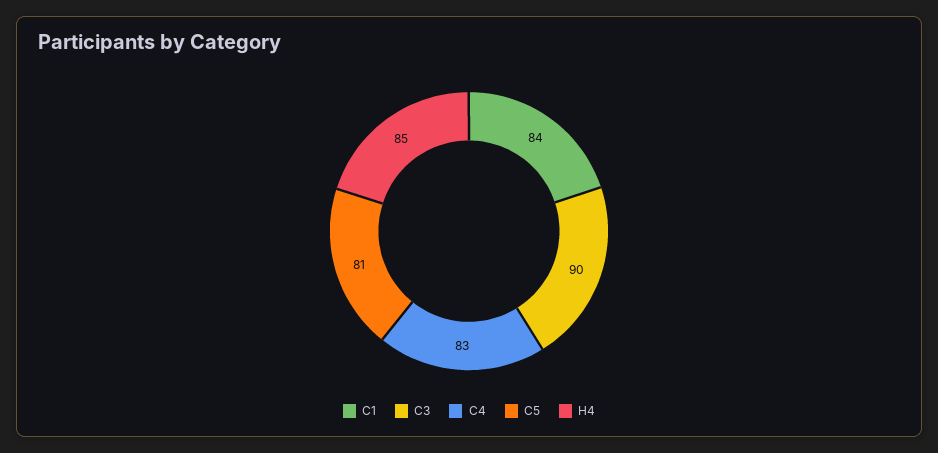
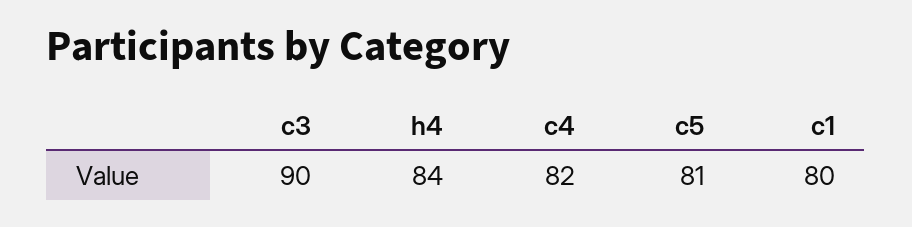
C1: 84 -> 80
C4: 83 -> 82
H4: 85 -> 84

